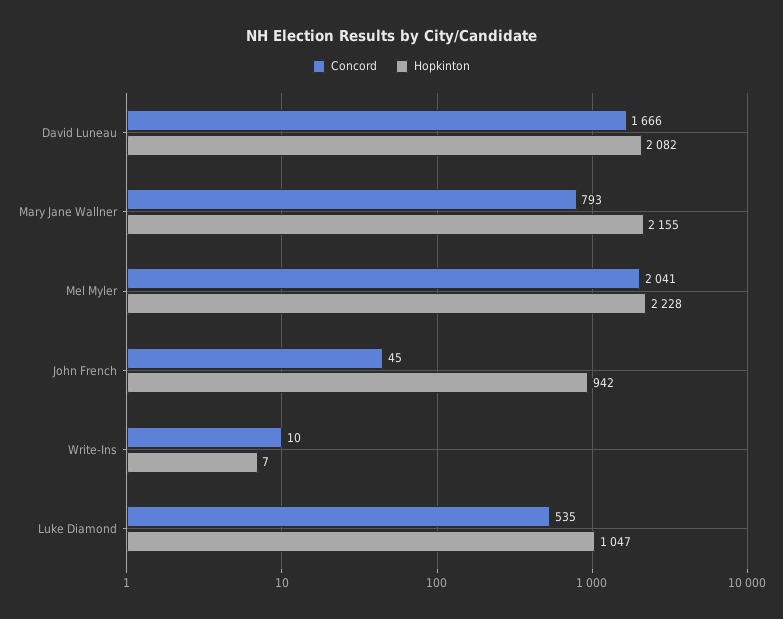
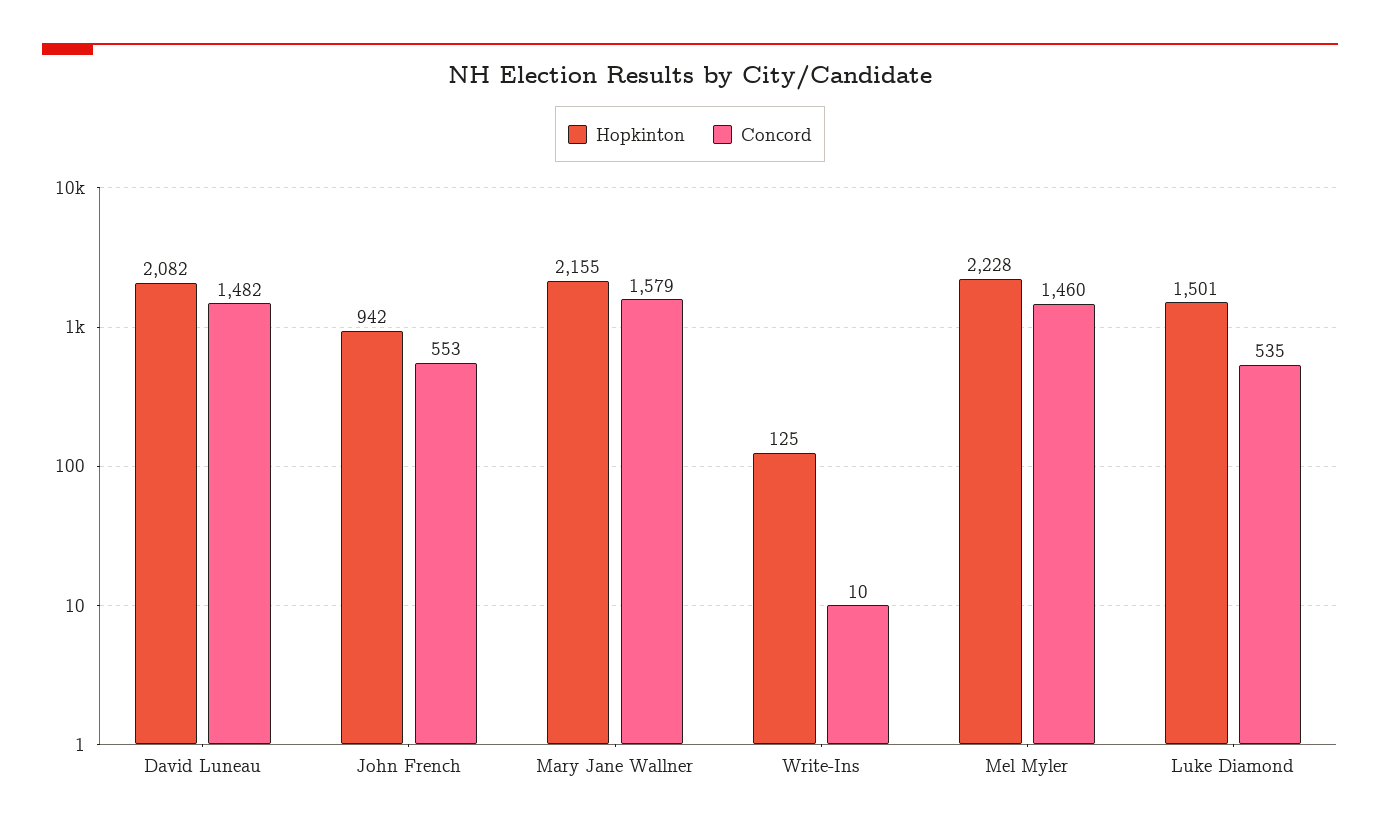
Concord, David Luneau: 1666 -> 1482
Concord, Mary Jane Wallner: 793 -> 1579
Concord, Mel Myler: 2041 -> 1460
Concord, John French: 45 -> 553
Hopkinton, Write-Ins: 7 -> 125
Hopkinton, Luke Diamond: 1047 -> 1501

